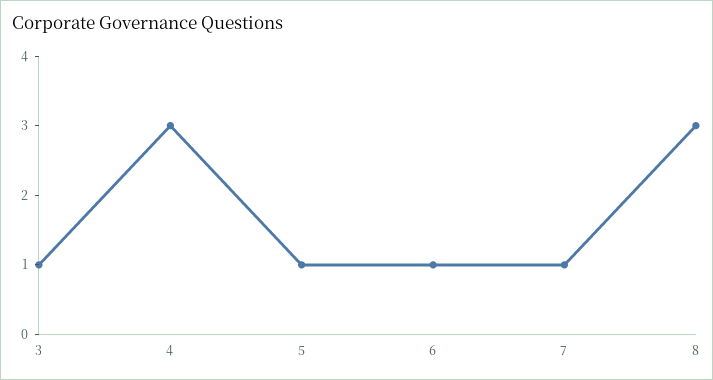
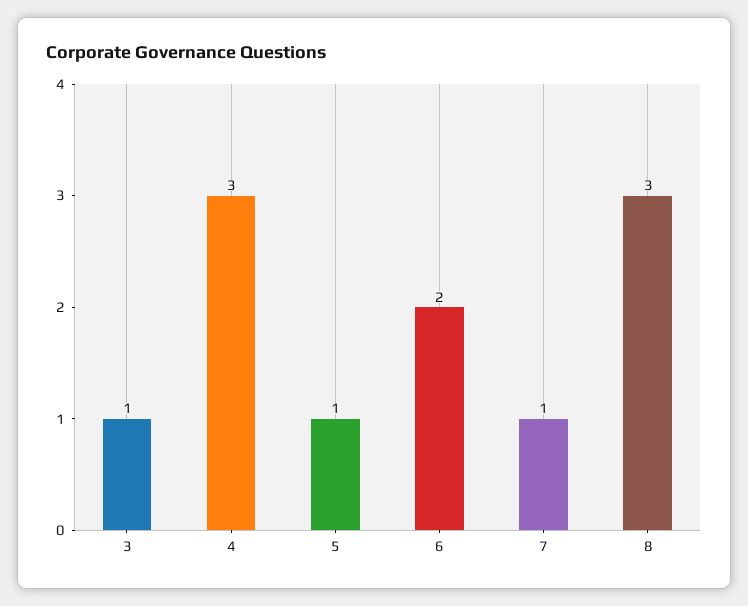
6: 1 -> 2

